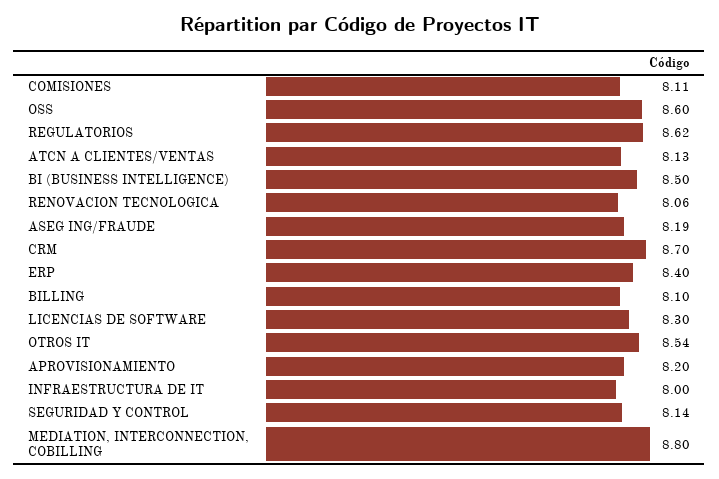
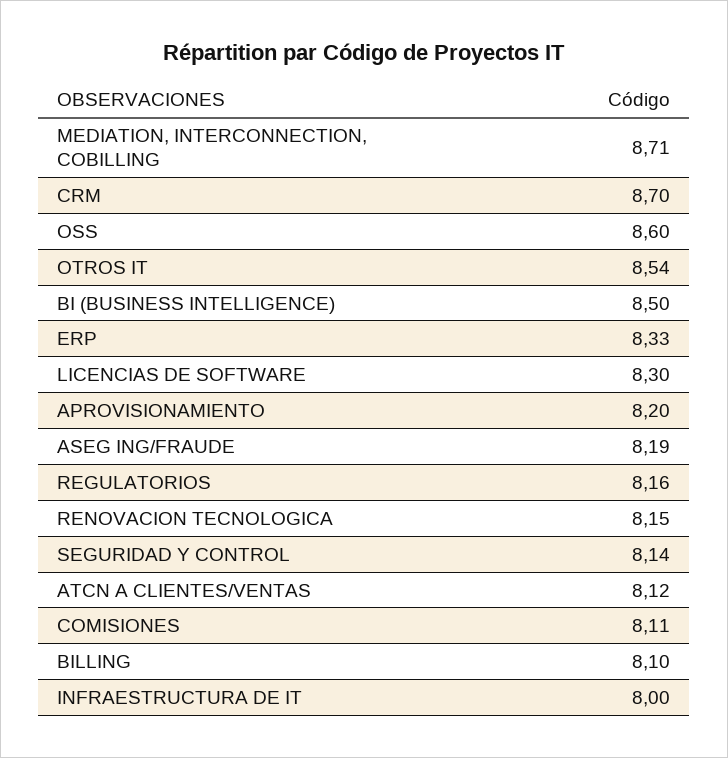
REGULATORIOS: 8.62 -> 8.16
ATCN A CLIENTES/VENTAS: 8.13 -> 8.12
RENOVACION TECNOLOGICA: 8.06 -> 8.15
ERP: 8.4 -> 8.33
MEDIATION, INTERCONNECTION, COBILLING: 8.8 -> 8.71

